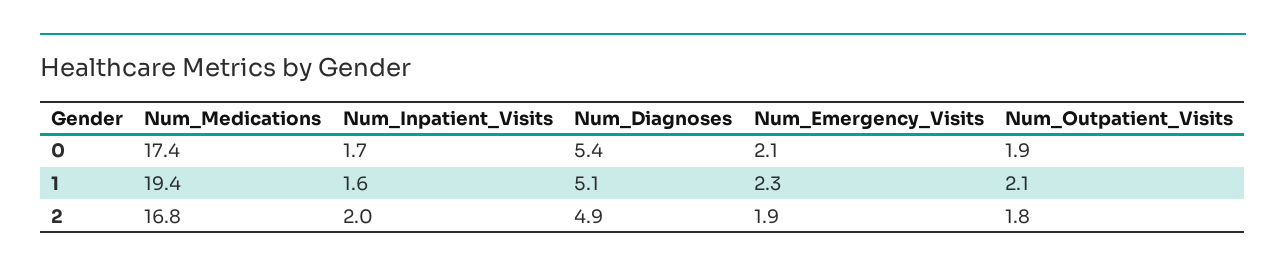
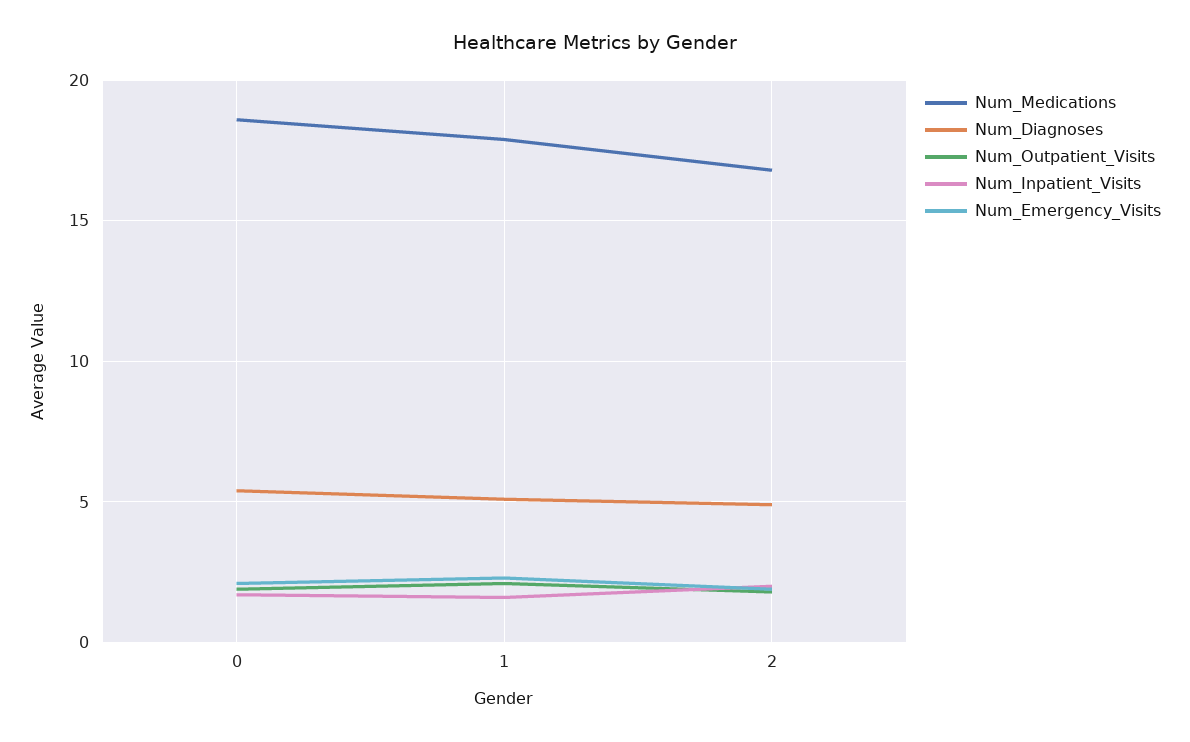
Num_Medications, 0: 17.4 -> 18.5
Num_Medications, 1: 19.4 -> 18

